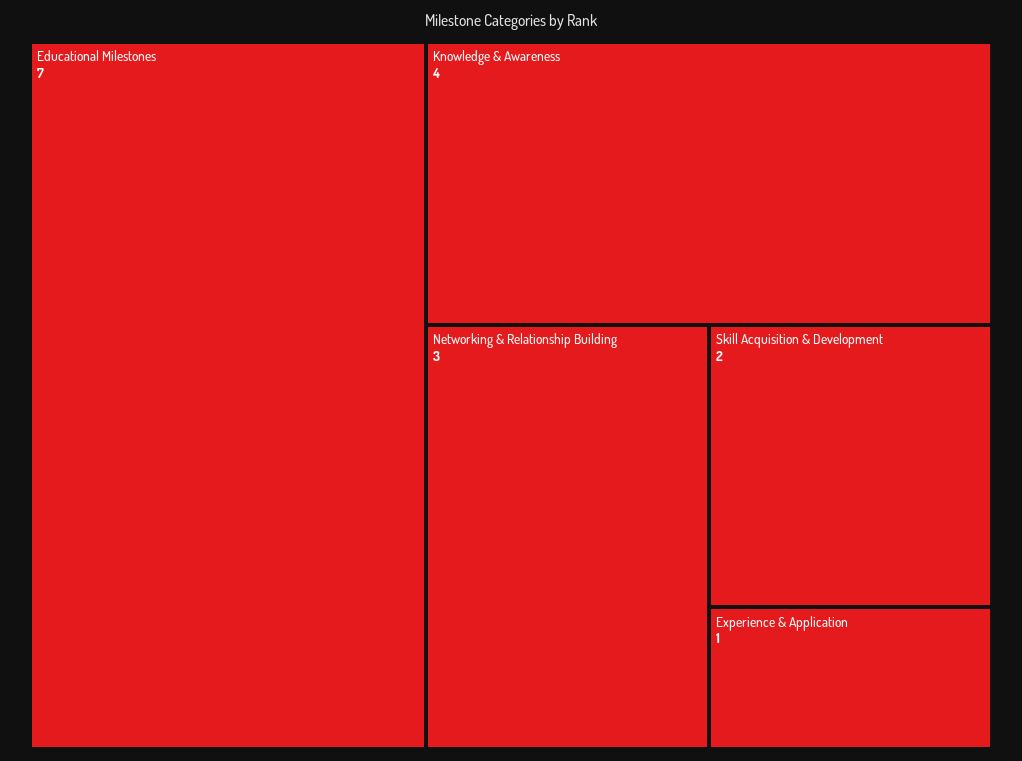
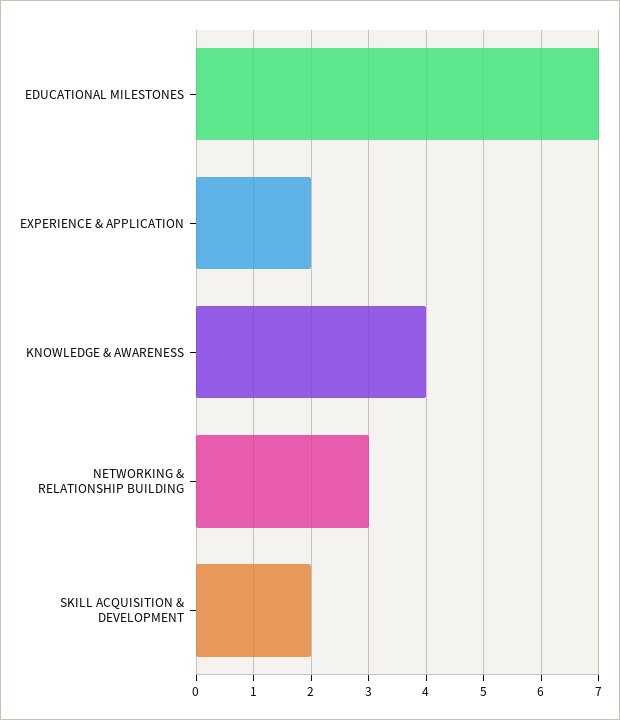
Experience & Application: 1 -> 2

